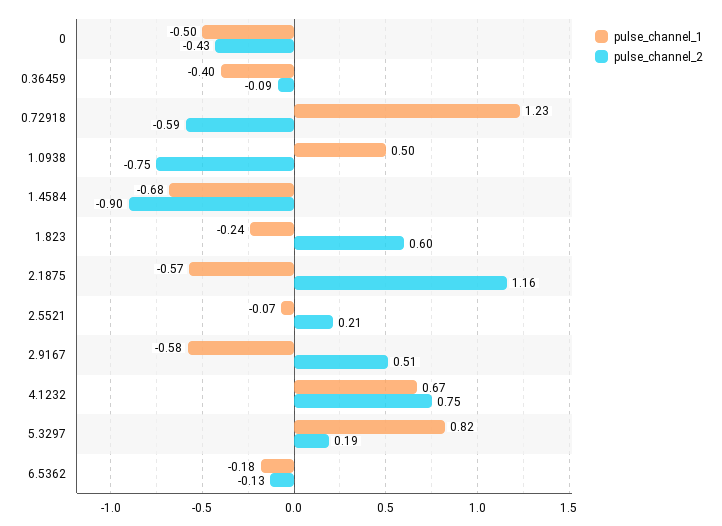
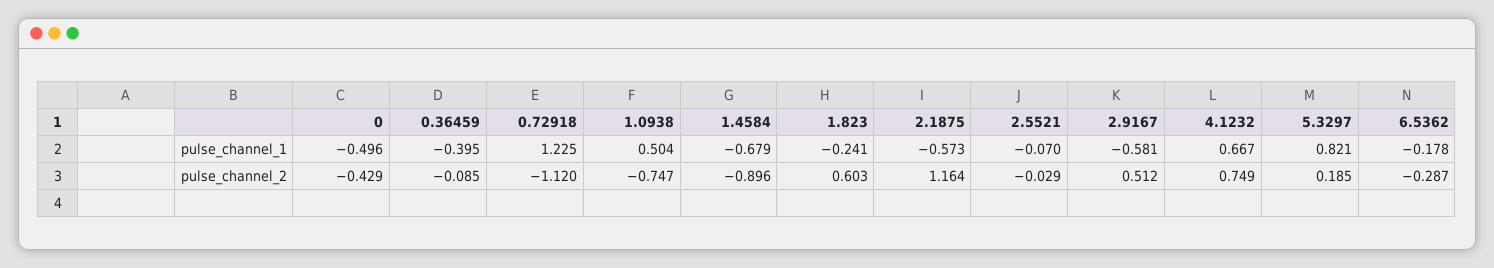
pulse_channel_2, 0.72918: -0.59 -> -1.12
pulse_channel_2, 2.5521: 0.21 -> -0.029
pulse_channel_2, 6.5362: -0.13 -> -0.287

